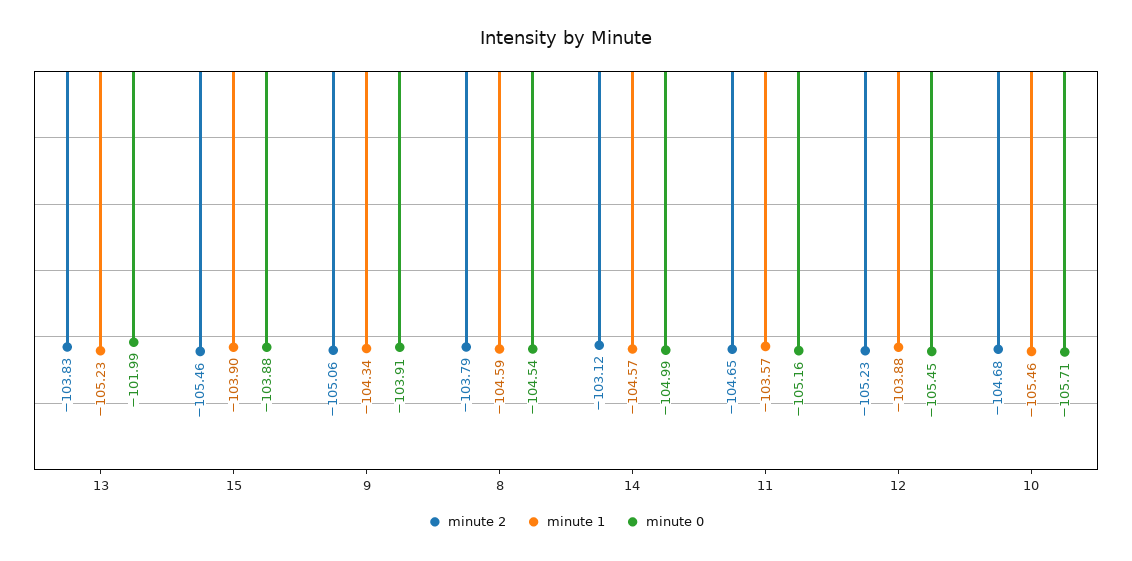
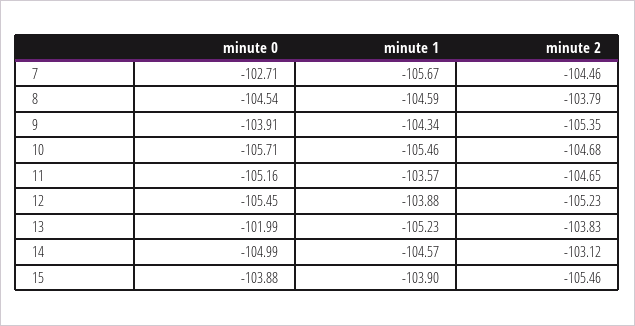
minute 2, 9: -105.06 -> -105.35
minute 0, 7: none -> -102.71
minute 1, 7: none -> -105.67
minute 2, 7: none -> -104.46

